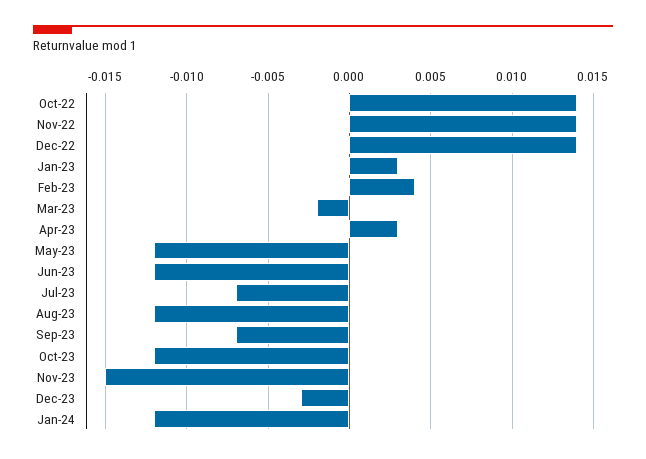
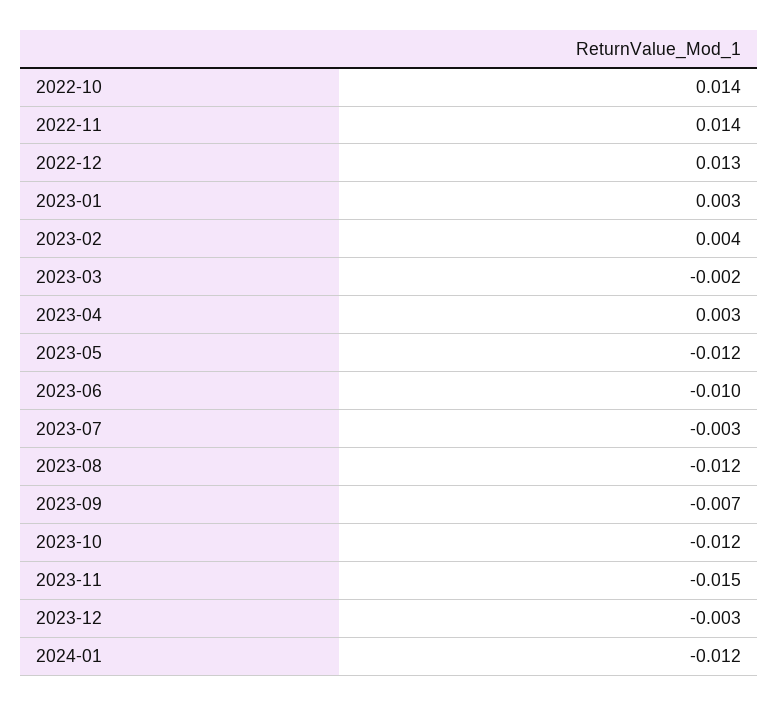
Dec-22: 0.014 -> 0.013
Jun-23: -0.012 -> -0.01
Jul-23: -0.007 -> -0.003

